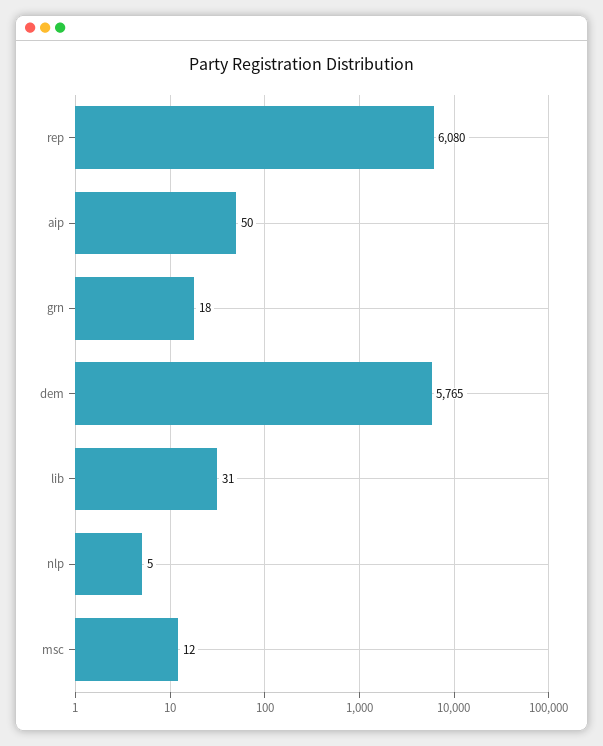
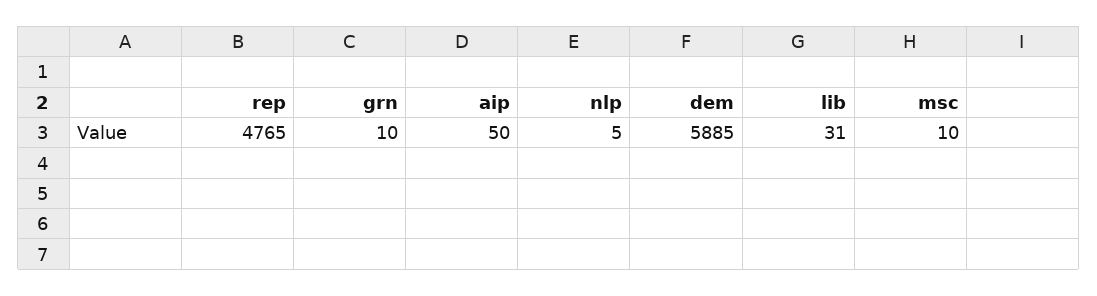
rep: 6080 -> 4765
grn: 18 -> 10
dem: 5765 -> 5885
msc: 12 -> 10

